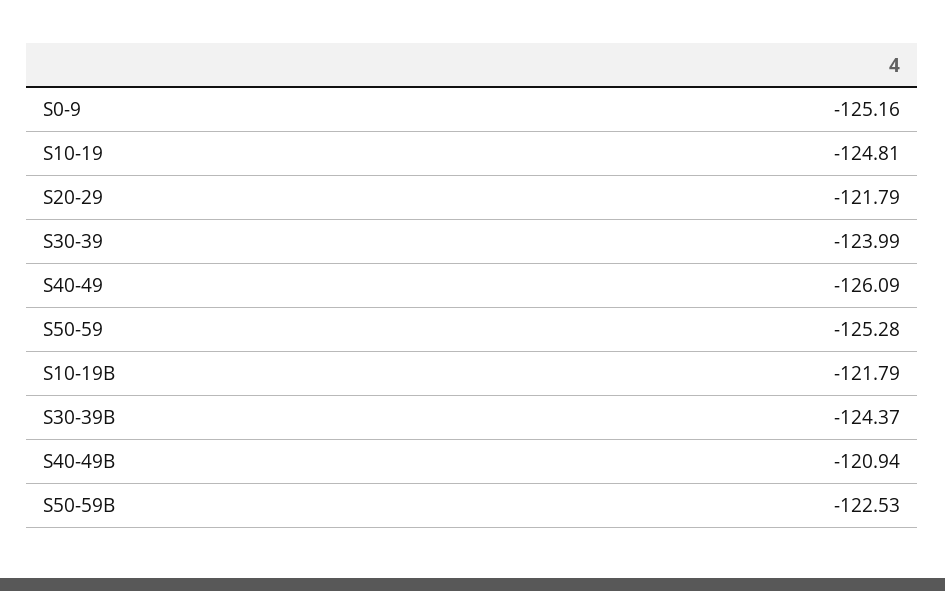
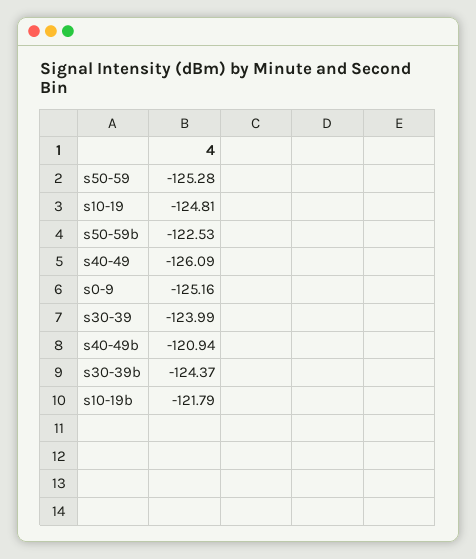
S20-29: -121.79 -> none

